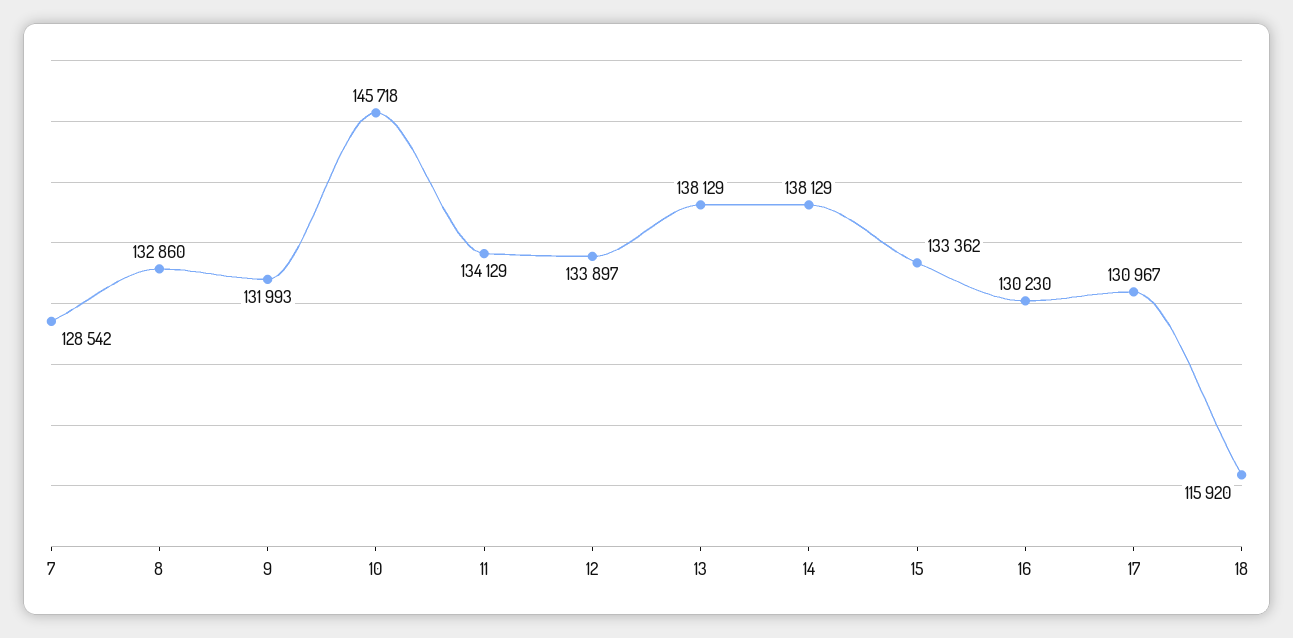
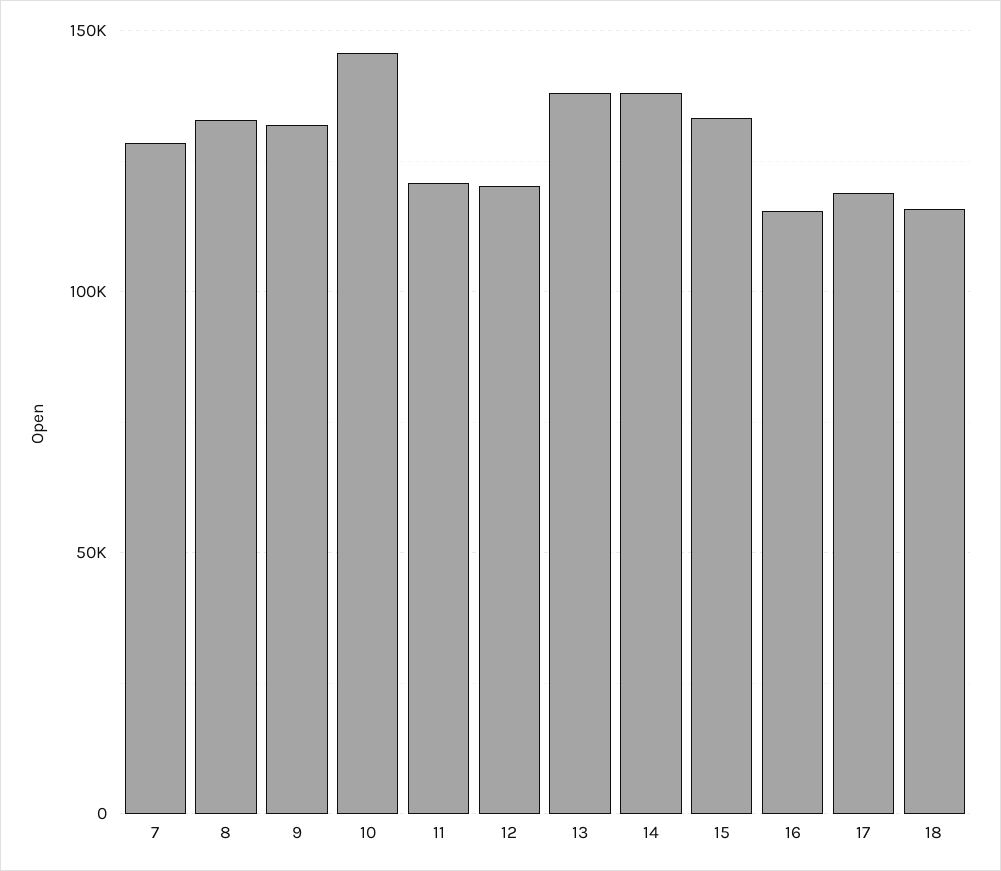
11: 134129 -> 120000
12: 133897 -> 120000
16: 130230 -> 115000
17: 130967 -> 120000

